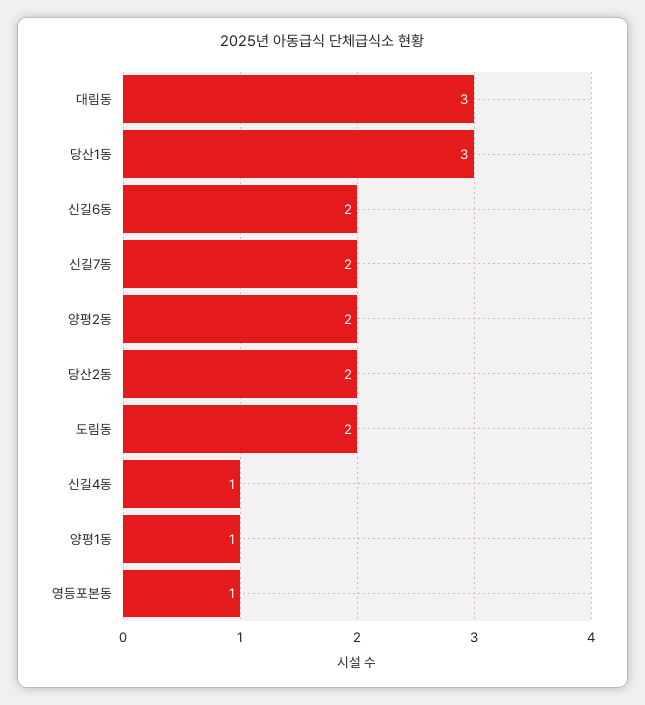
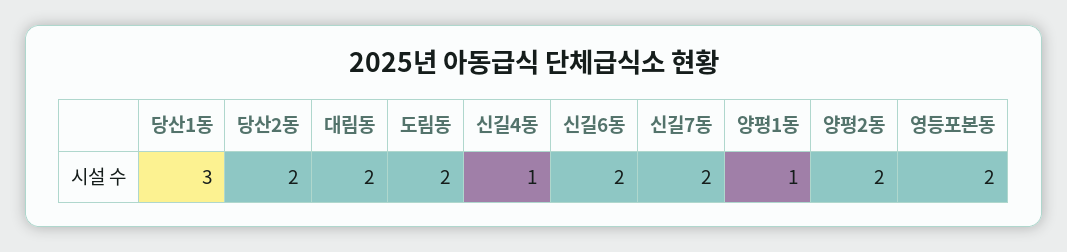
대림동: 3 -> 2
영등포본동: 1 -> 2

